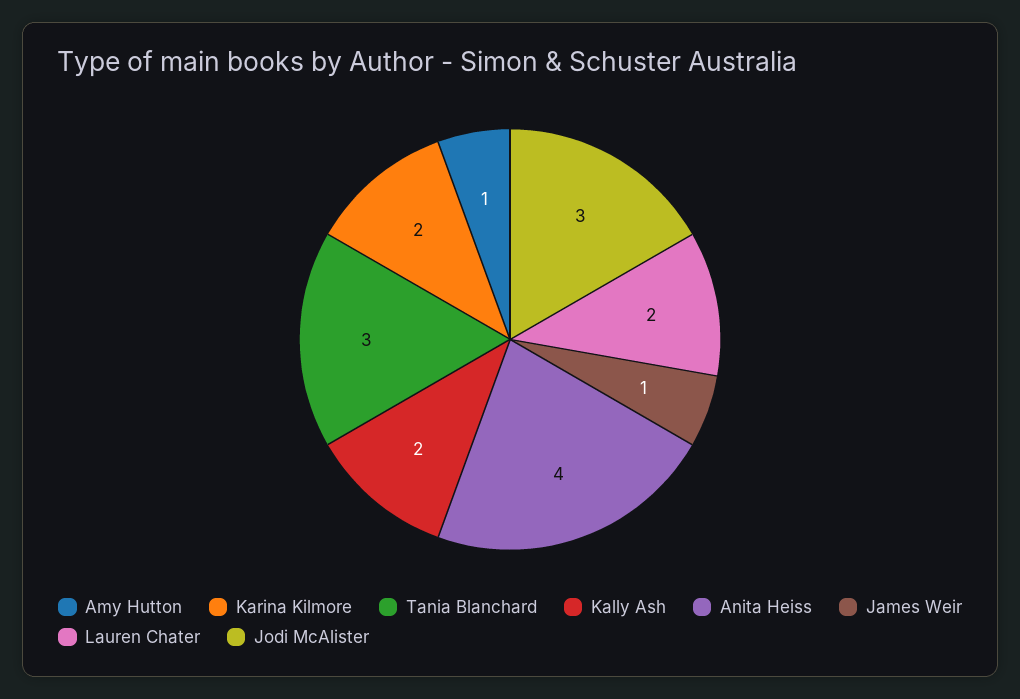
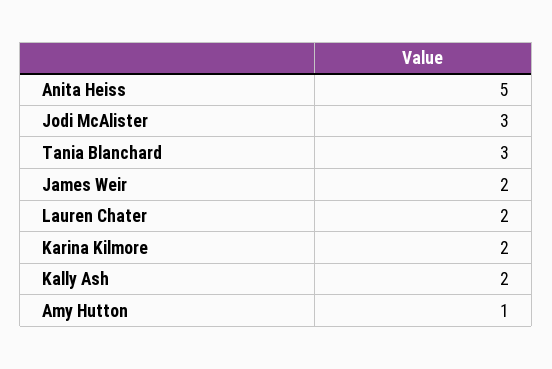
Anita Heiss: 4 -> 5
James Weir: 1 -> 2

